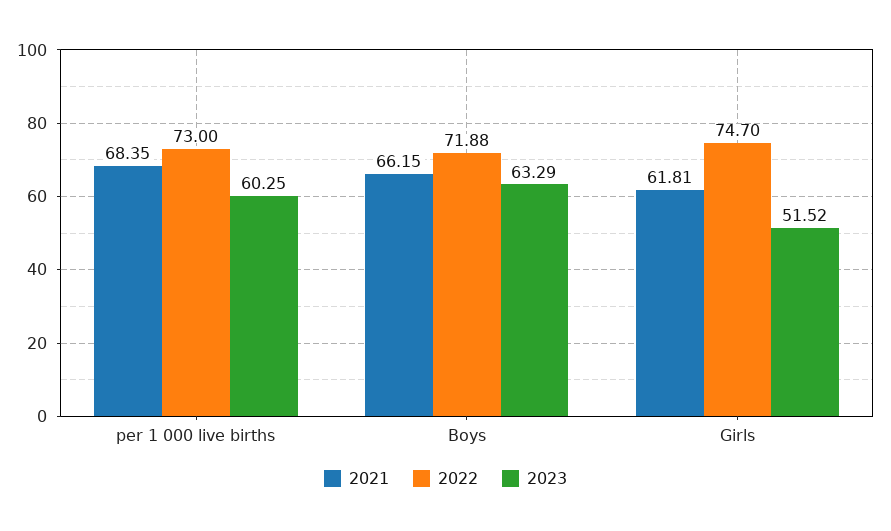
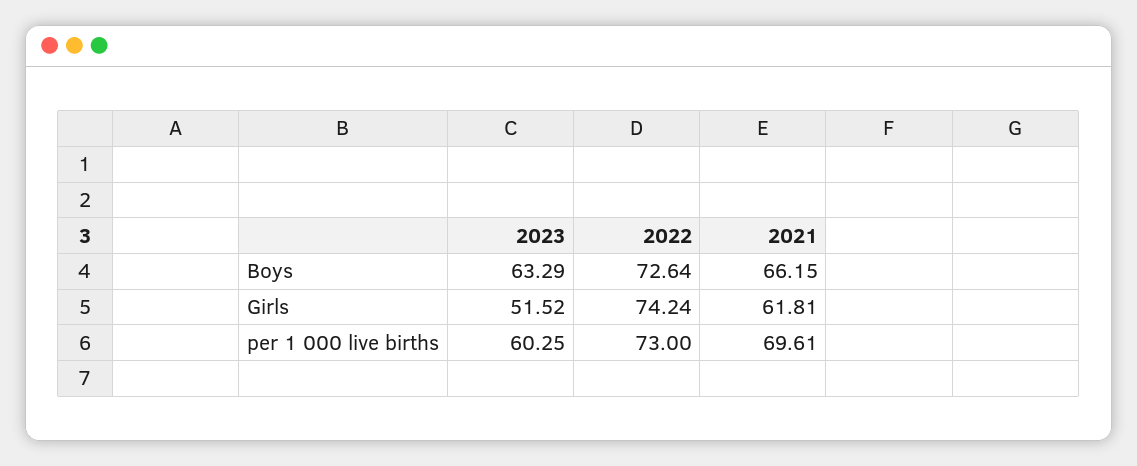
2021, per 1 000 live births: 68.35 -> 69.61
2022, Boys: 71.88 -> 72.64
2022, Girls: 74.7 -> 74.24

